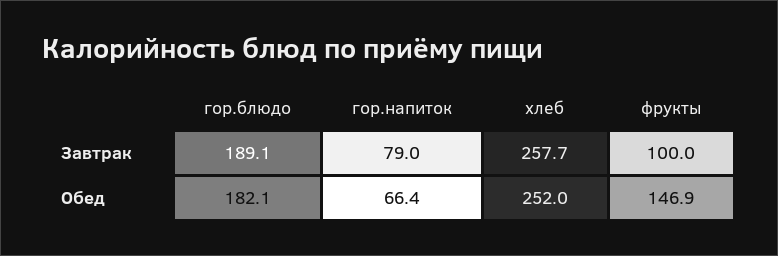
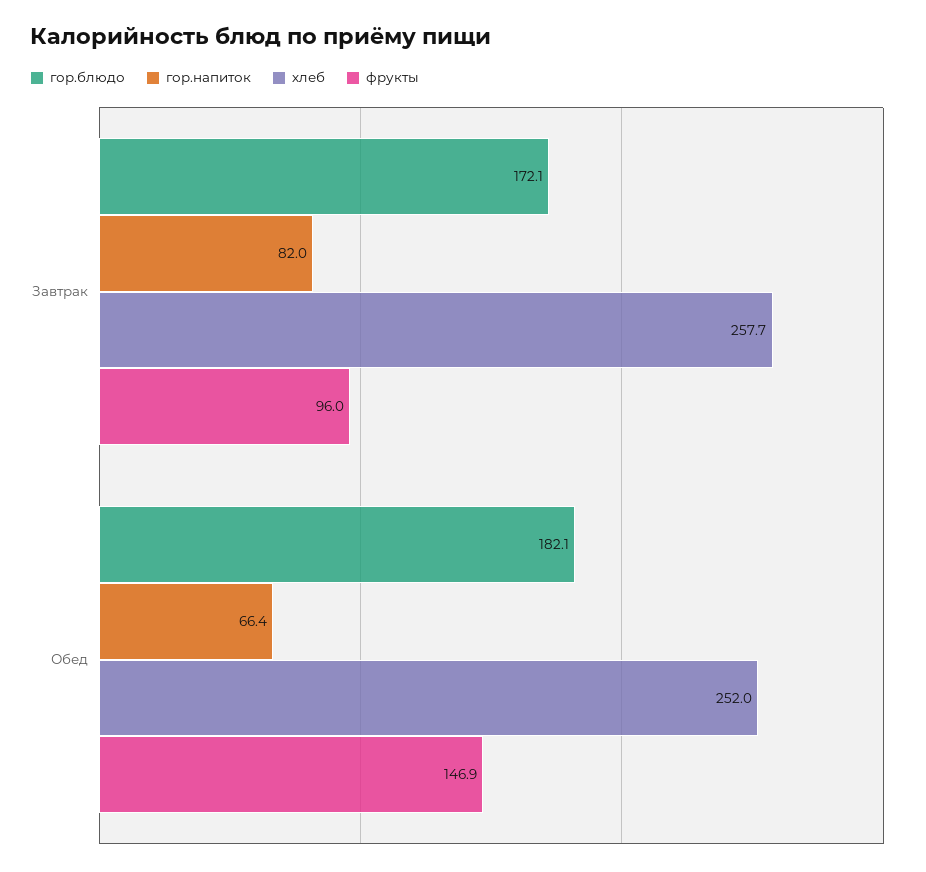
гор.блюдо, Завтрак: 189.1 -> 172.1
гор.напиток, Завтрак: 79 -> 82
фрукты, Завтрак: 100 -> 96

